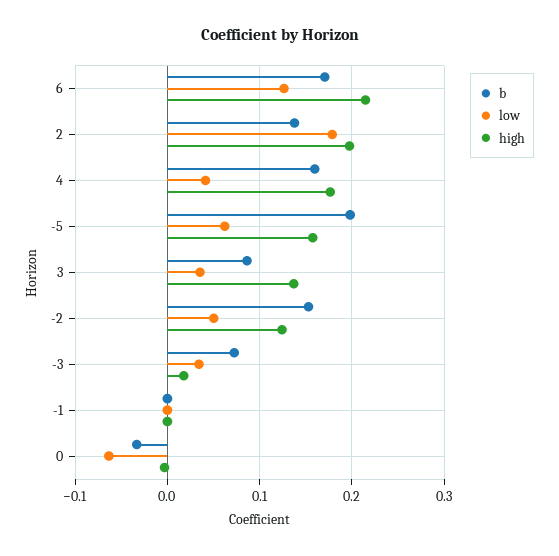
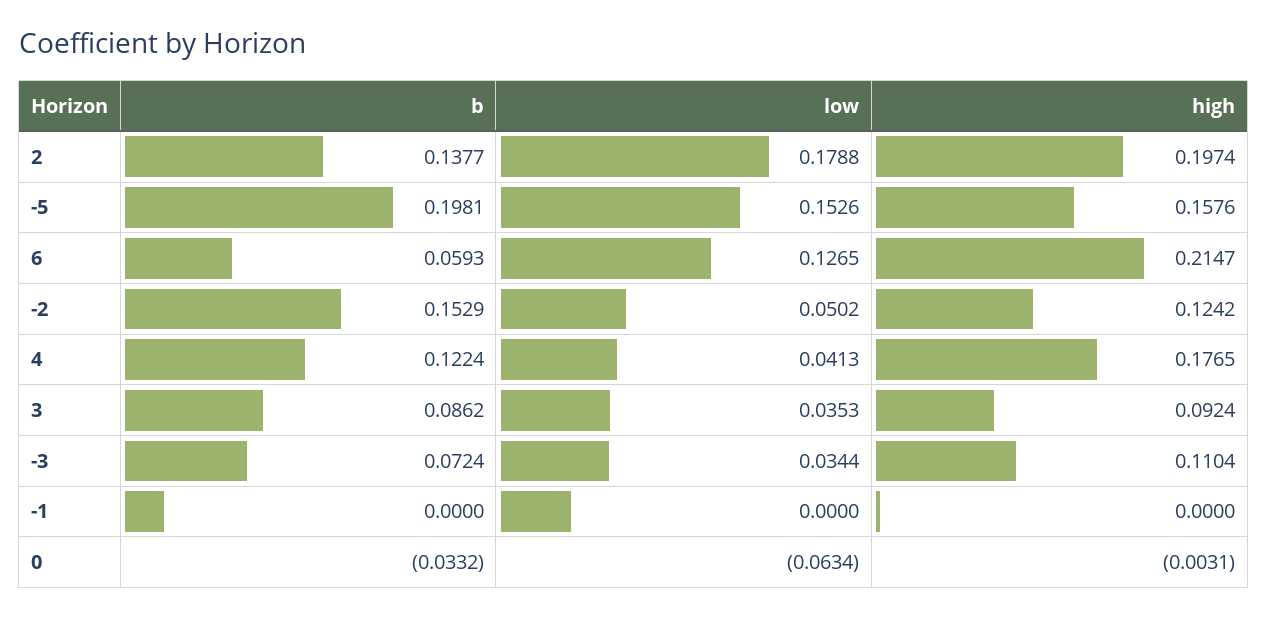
b, 6: 0.17 -> 0.0593
b, 4: 0.16 -> 0.1224
low, -5: 0.06 -> 0.1526
high, 3: 0.14 -> 0.0924
high, -3: 0.02 -> 0.1104

